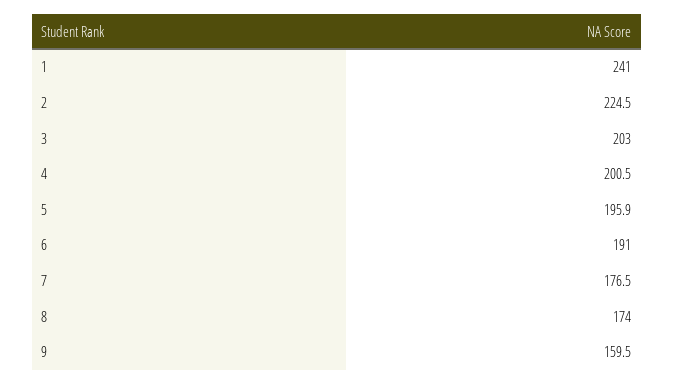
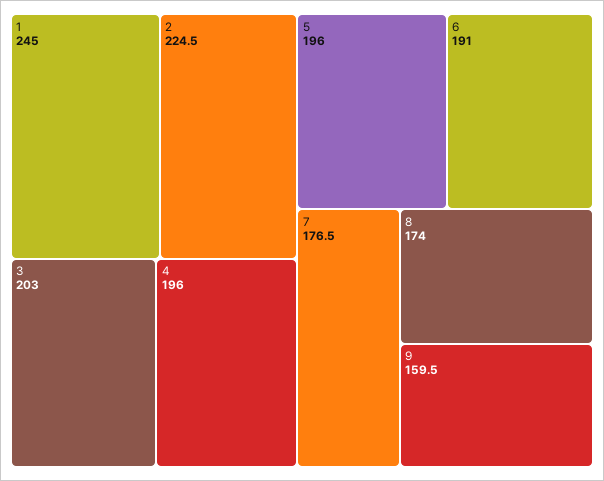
1: 241 -> 245
4: 200.5 -> 196
5: 195.9 -> 196

